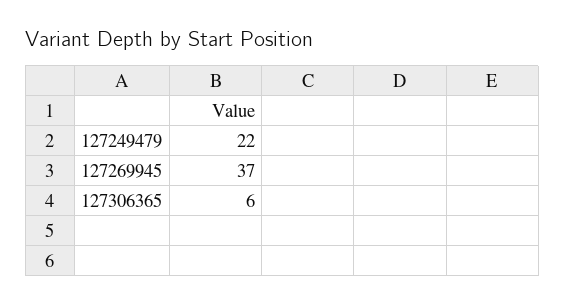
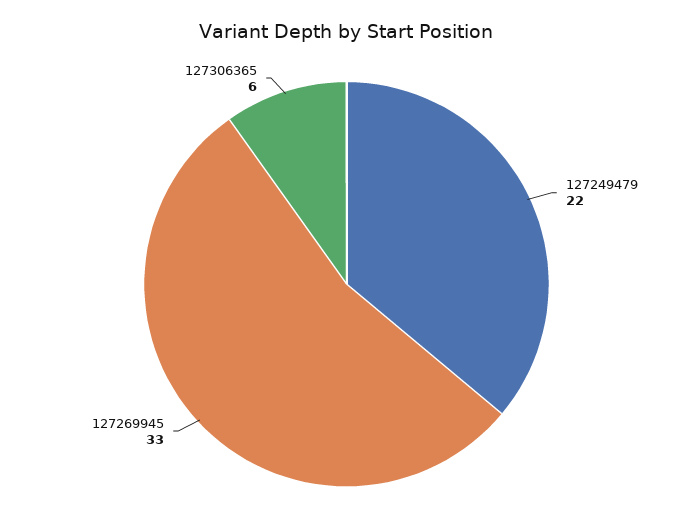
127269945: 37 -> 33

